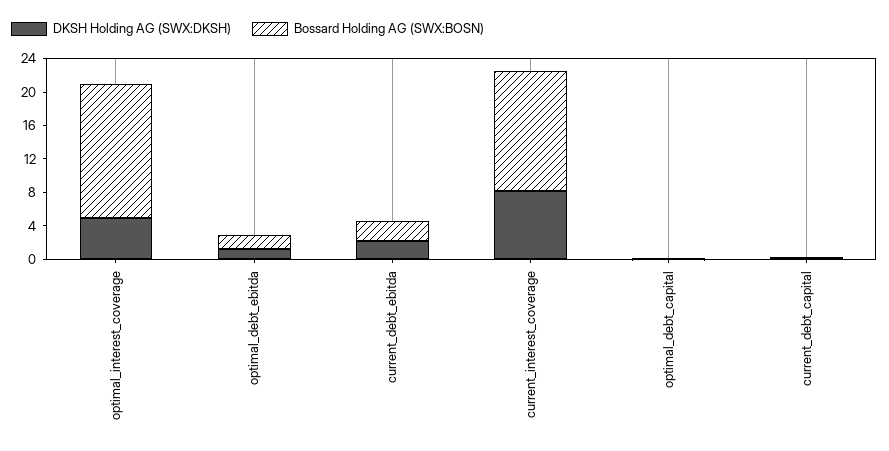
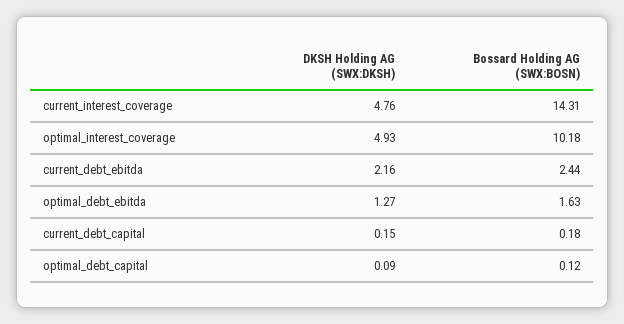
Bossard Holding AG (SWX:BOSN), optimal_interest_coverage: 16 -> 10.18
DKSH Holding AG (SWX:DKSH), current_interest_coverage: 8 -> 4.76

